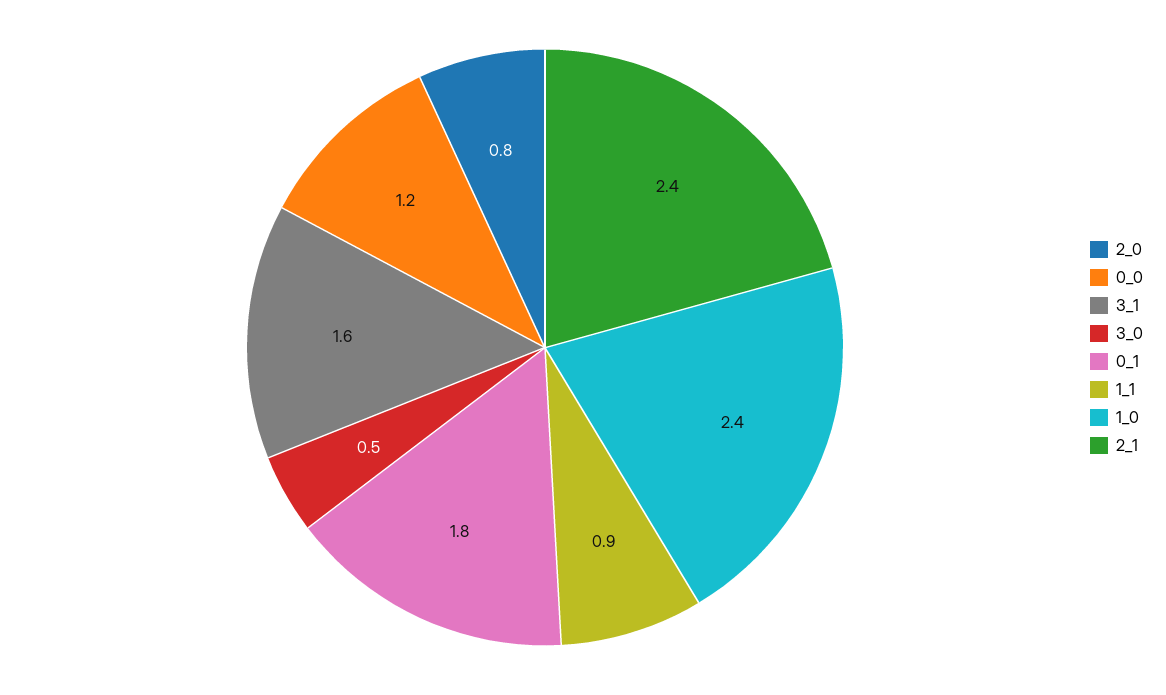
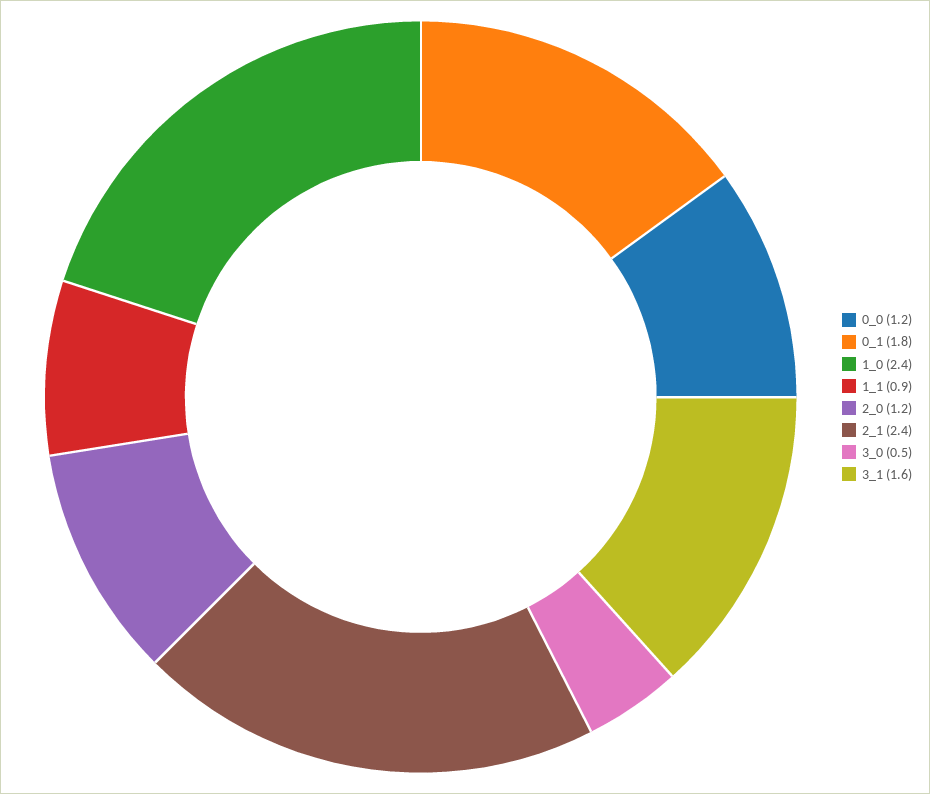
2_0: 0.8 -> 1.2

